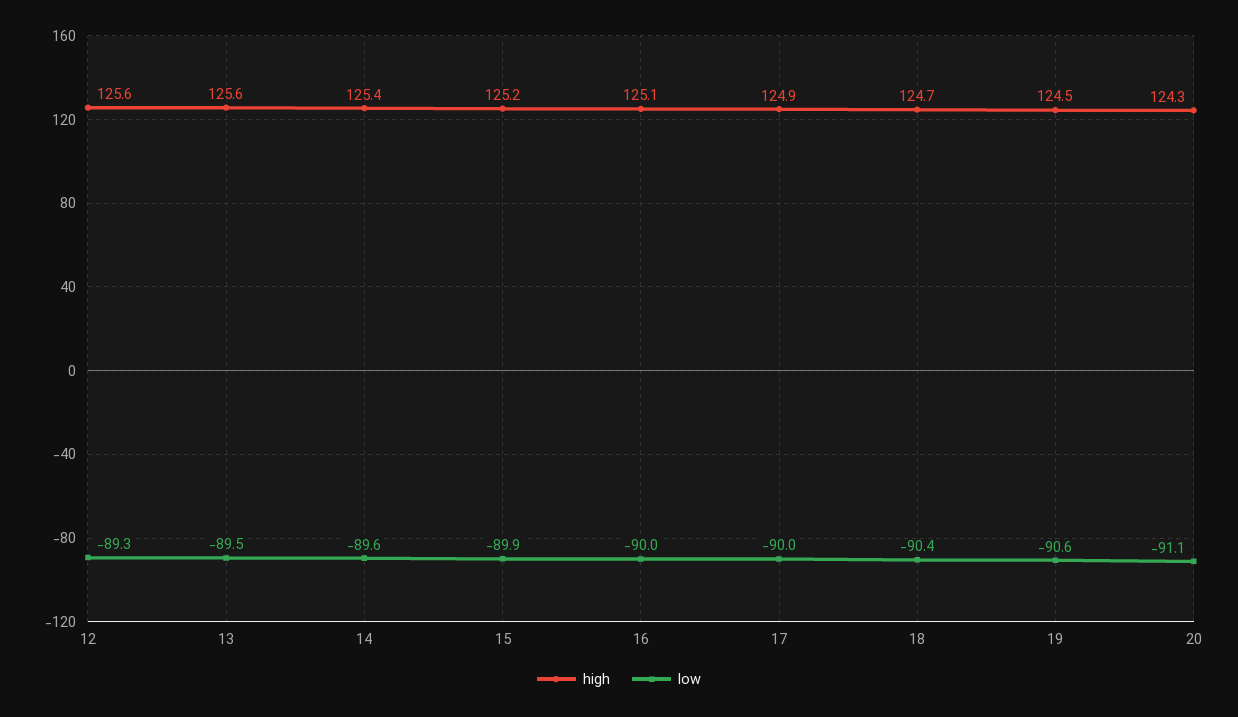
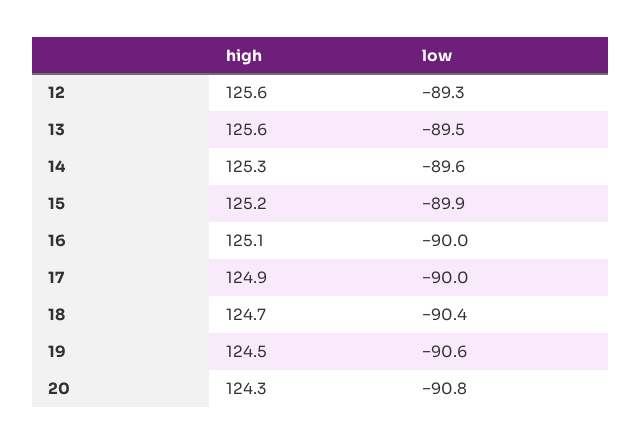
high, 14: 125.4 -> 125.3
low, 20: -91.1 -> -90.8

